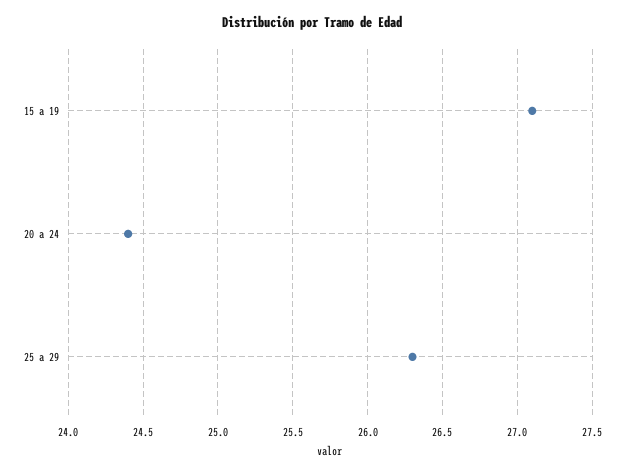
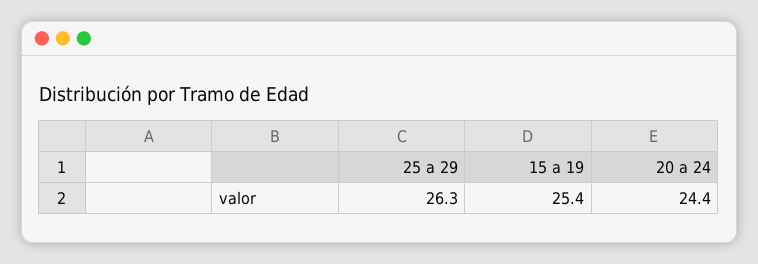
15 a 19: 27.1 -> 25.4

